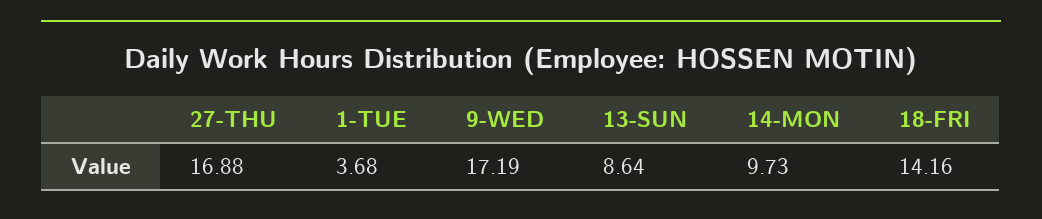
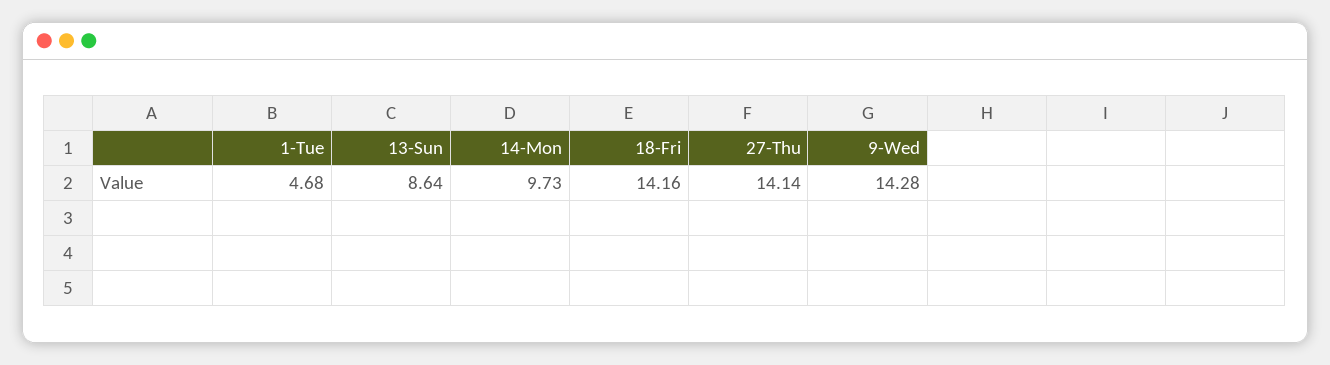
27-THU: 16.88 -> 14.14
1-TUE: 3.68 -> 4.68
9-WED: 17.19 -> 14.28

